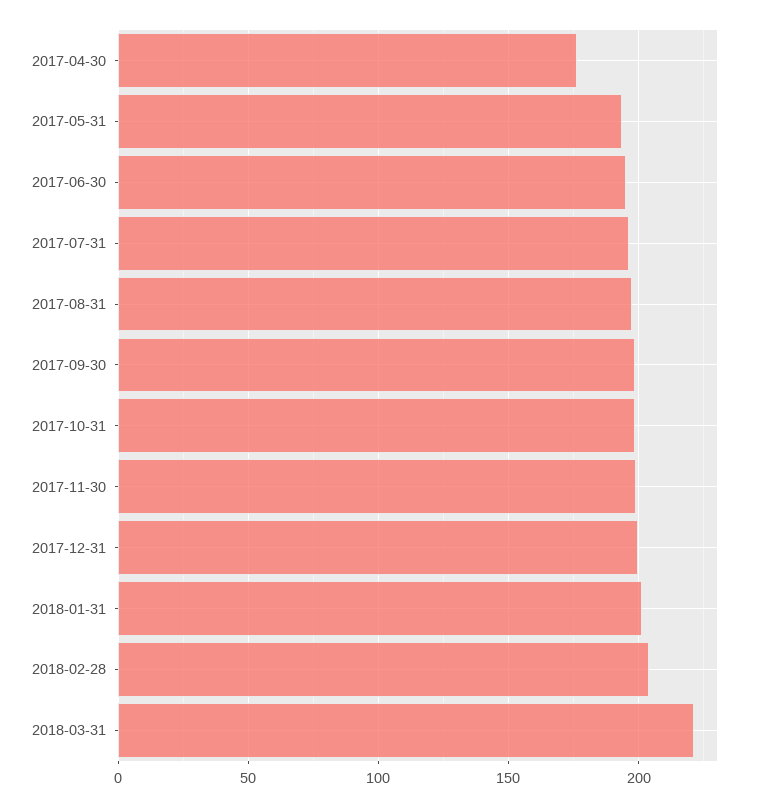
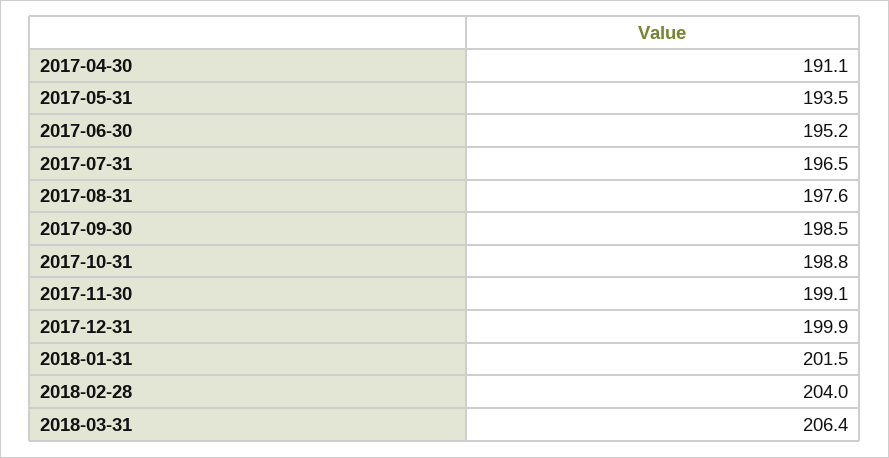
2017-04-30: 175 -> 191.1
2018-03-31: 220 -> 206.4

